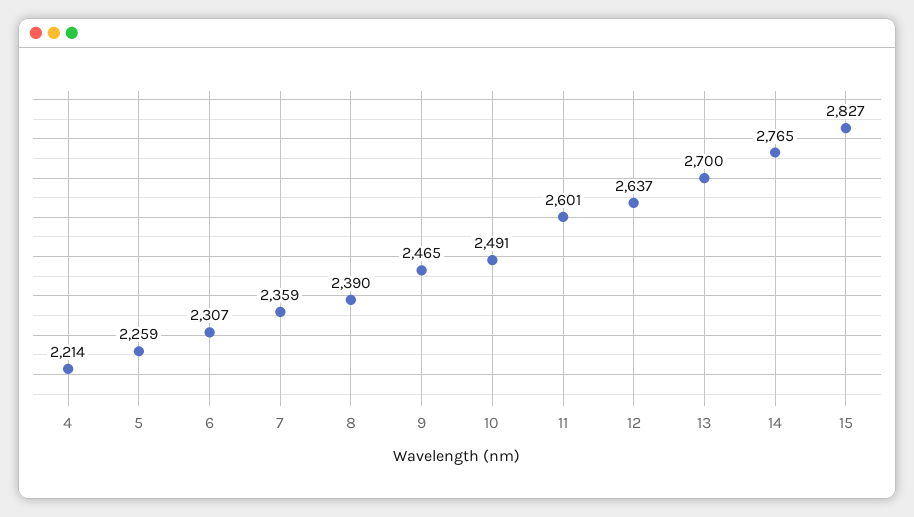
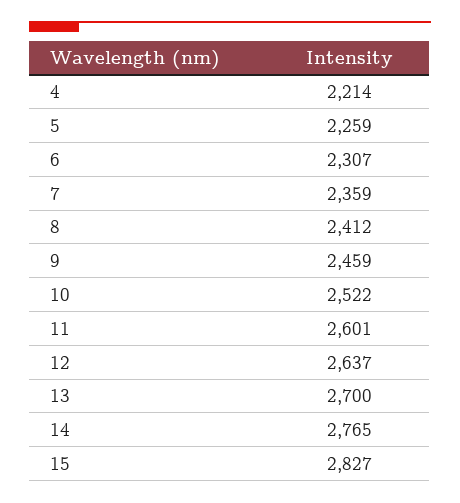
8: 2390 -> 2412
9: 2465 -> 2459
10: 2491 -> 2522

